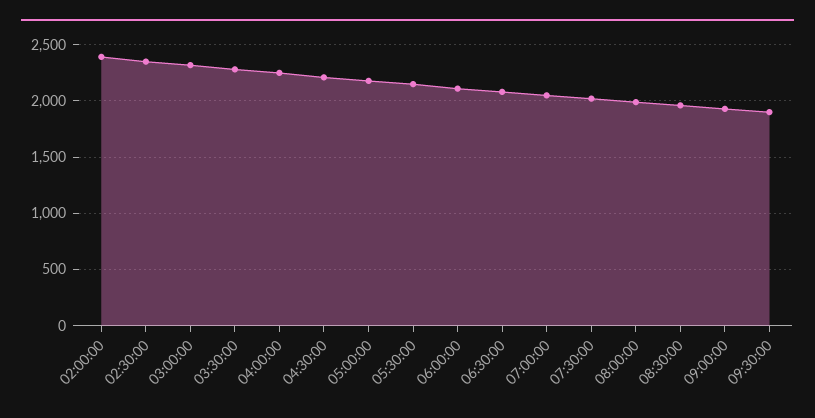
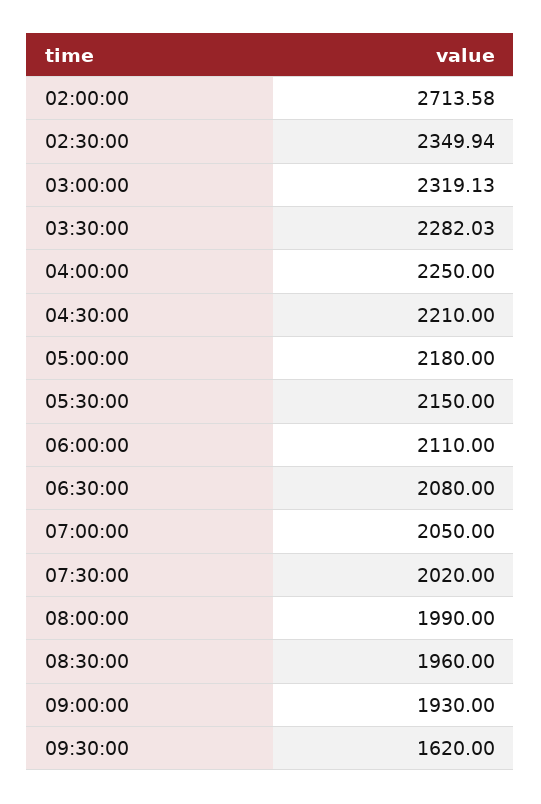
02:00:00: 2400 -> 2713.58
09:30:00: 1900 -> 1620

